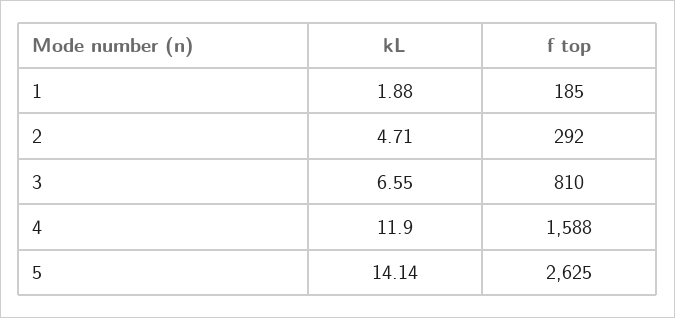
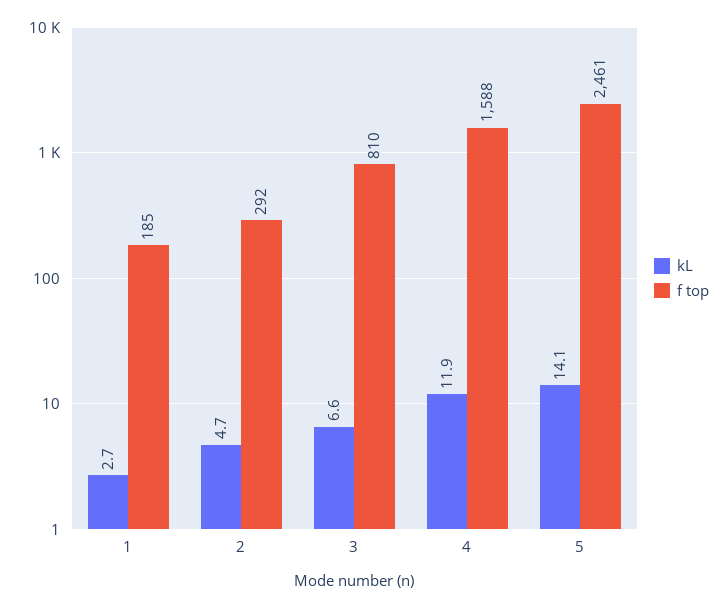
kL, 1: 1.88 -> 2.7
f top, 5: 2625 -> 2461

